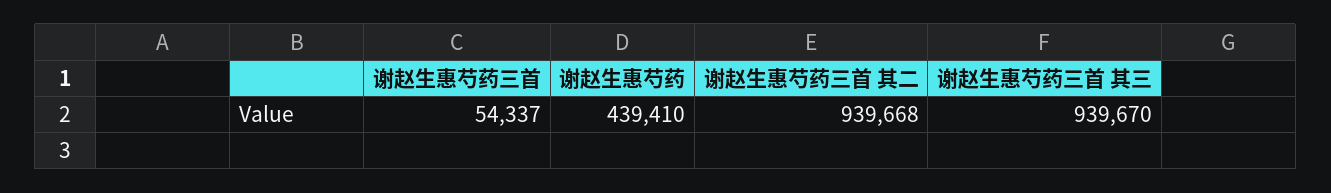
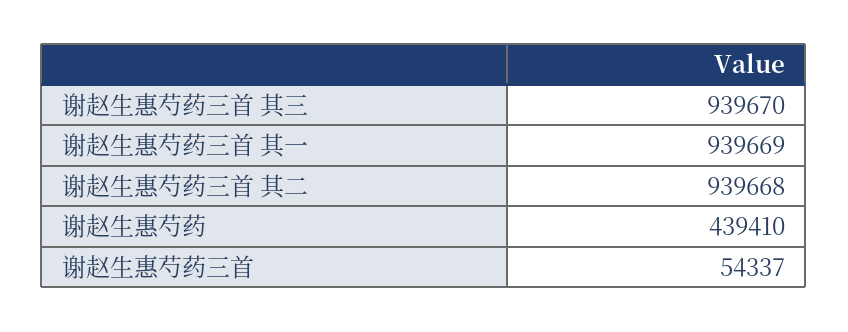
谢赵生惠芍药三首 其一: none -> 939669

